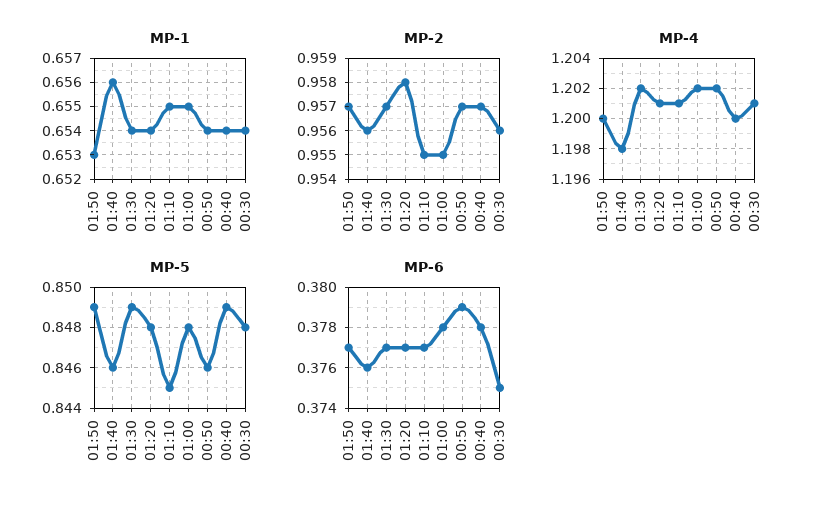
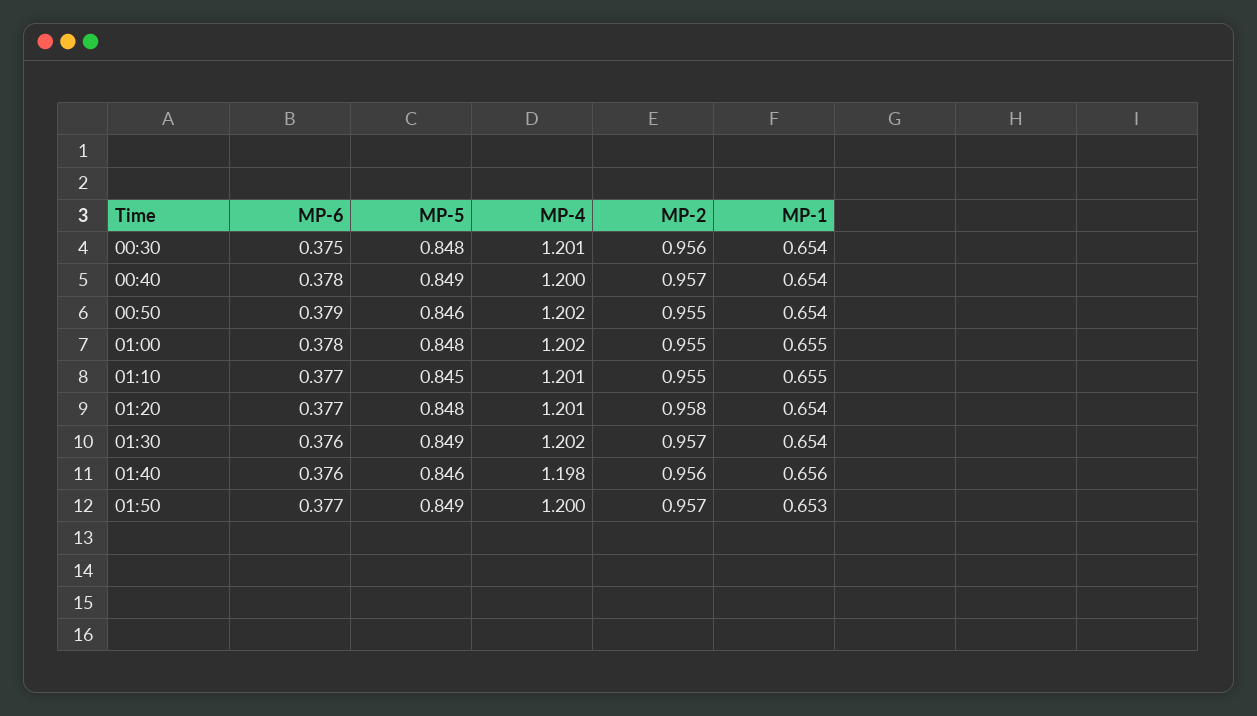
MP-2, 00:50: 0.957 -> 0.955
MP-6, 01:30: 0.377 -> 0.376

